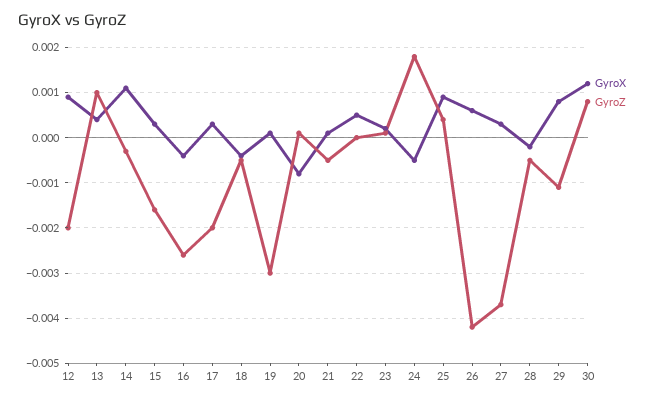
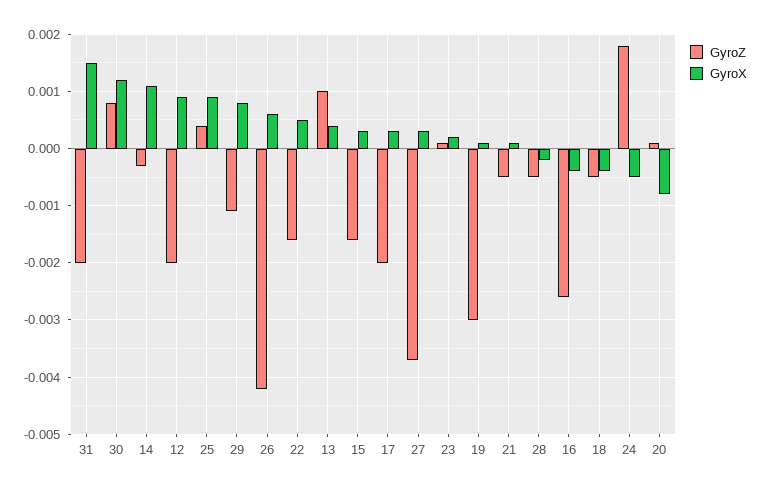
GyroZ, 22: 0 -> -0.0015
GyroZ, 31: none -> -0.002
GyroX, 31: none -> 0.0015

